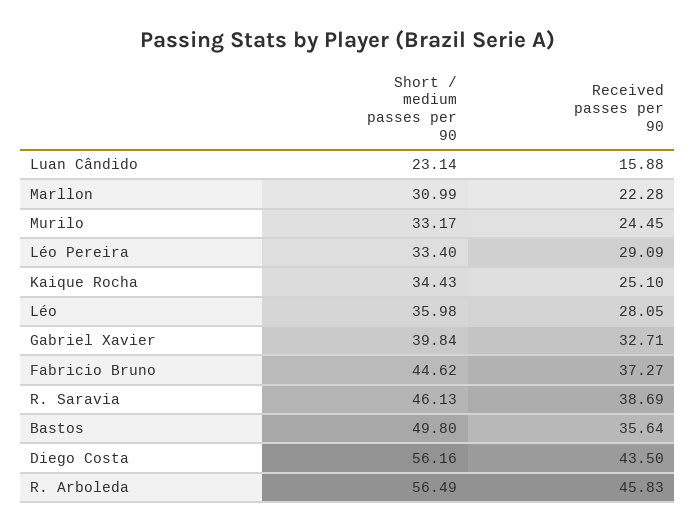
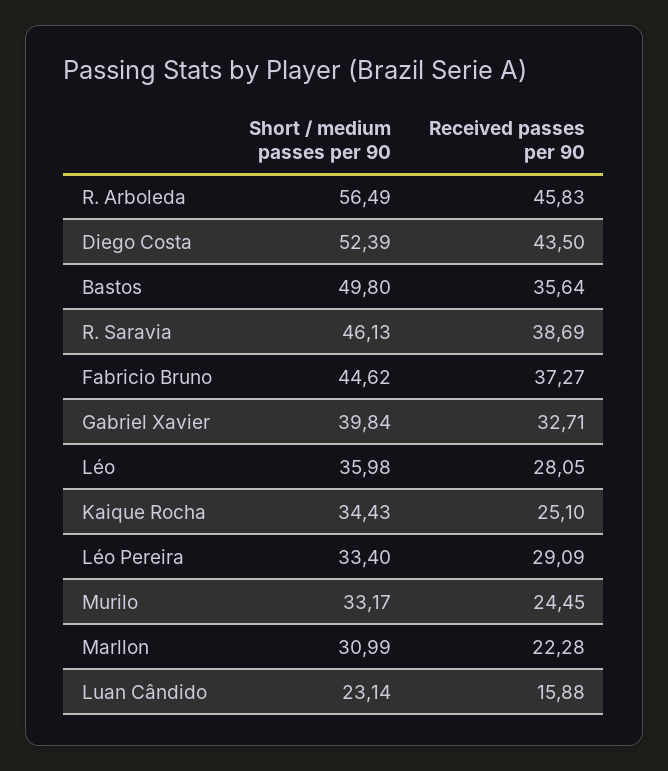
Short / medium passes per 90, Diego Costa: 56.16 -> 52.39

